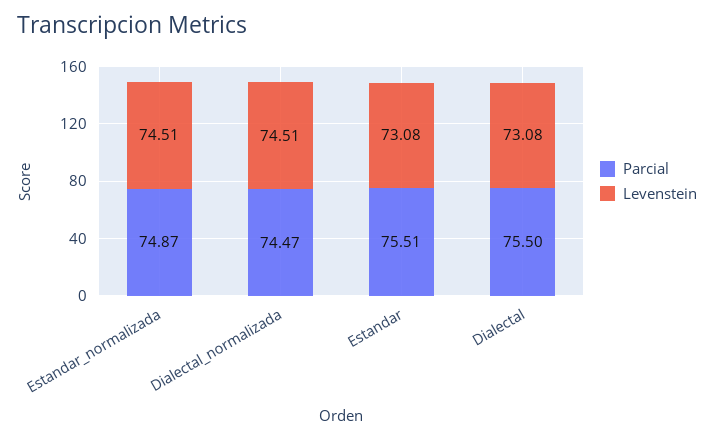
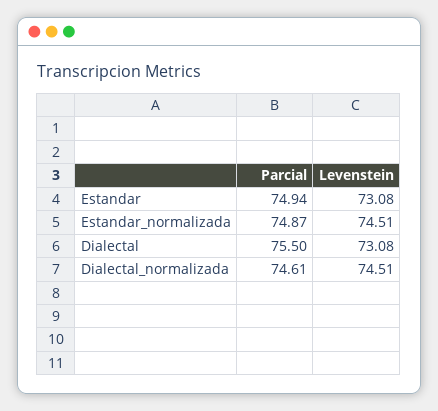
Parcial, Dialectal_normalizada: 74.47 -> 74.61
Parcial, Estandar: 75.51 -> 74.94

